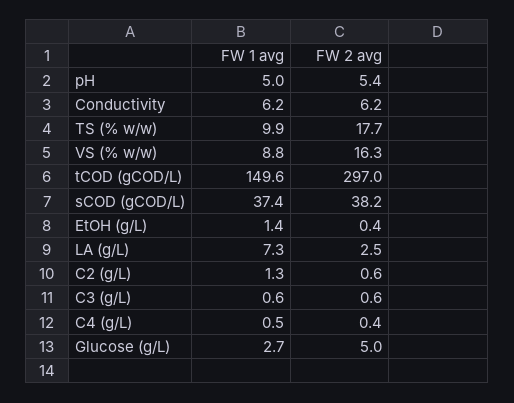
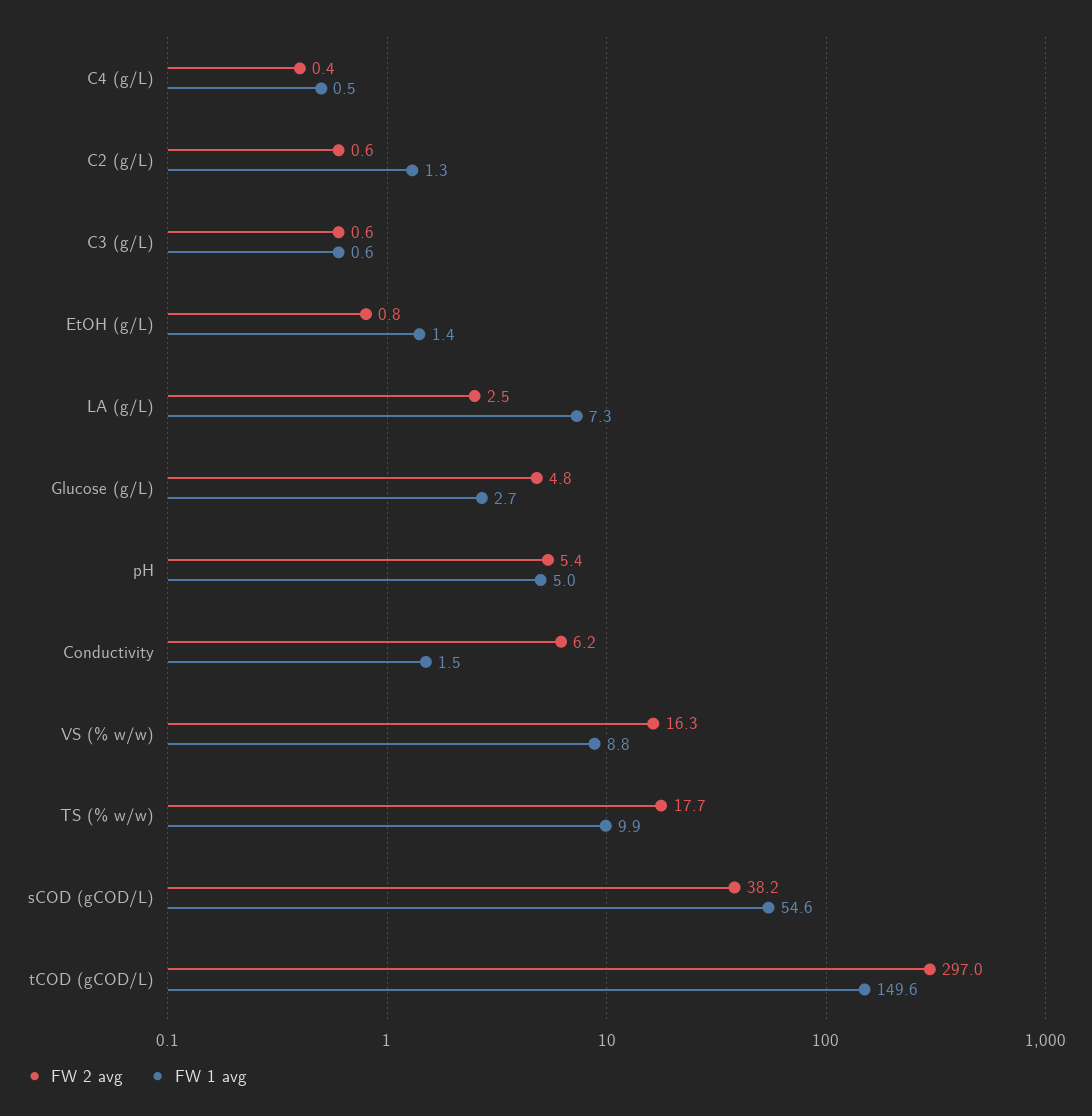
FW 1 avg, Conductivity: 6.2 -> 1.5
FW 1 avg, sCOD (gCOD/L): 37.4 -> 54.6
FW 2 avg, EtOH (g/L): 0.4 -> 0.8
FW 2 avg, Glucose (g/L): 5 -> 4.8

